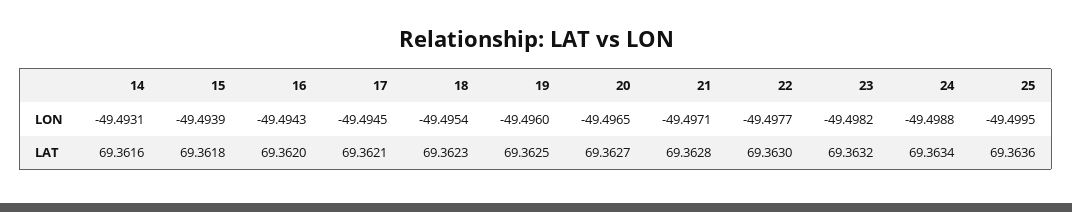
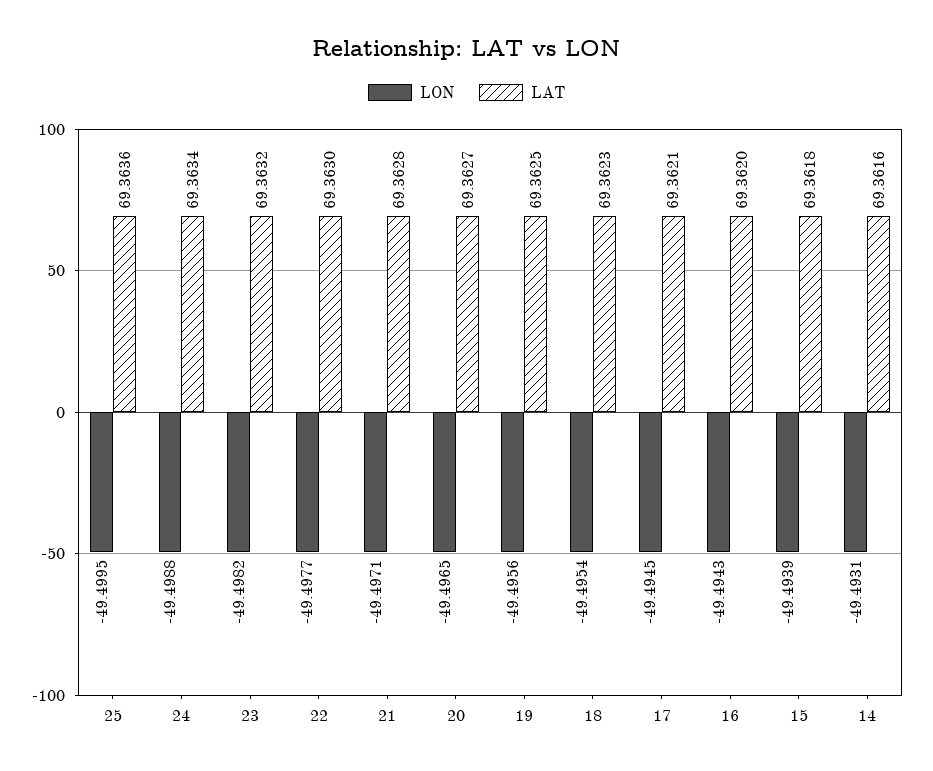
LON, 19: -49.496 -> -49.4956

